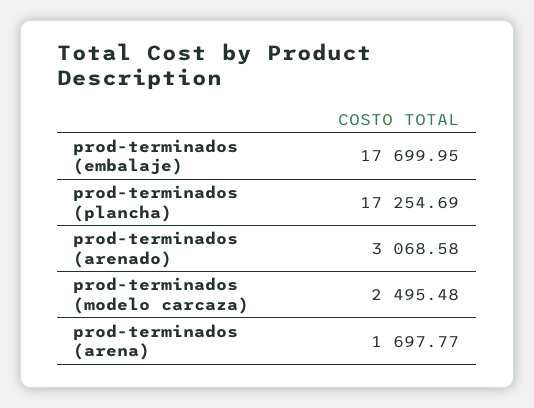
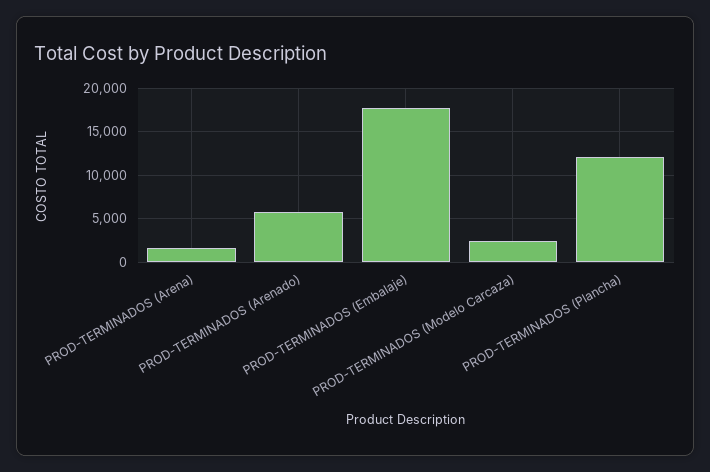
prod-terminados (plancha): 17254.69 -> 12000
prod-terminados (arenado): 3068.58 -> 6000

